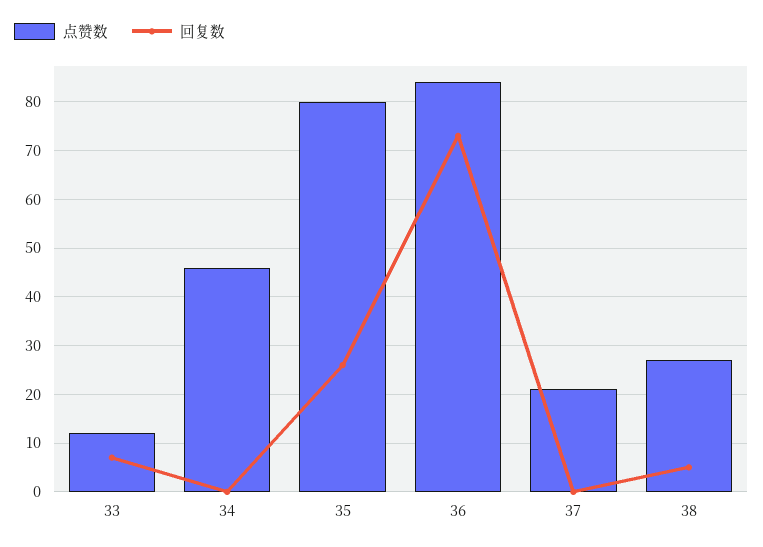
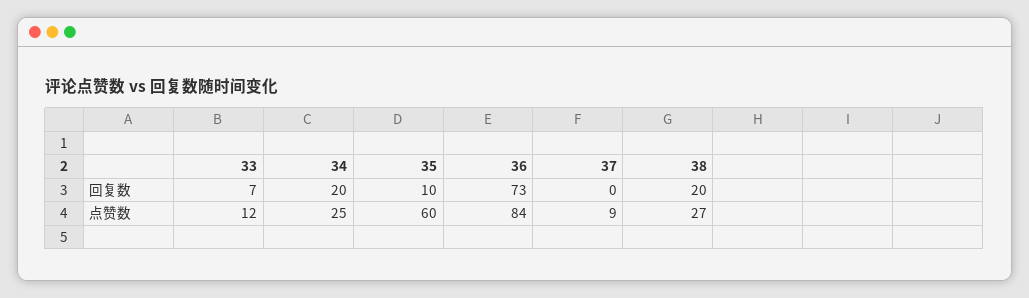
点赞数, 34: 45 -> 25
回复数, 34: 0 -> 20
点赞数, 35: 80 -> 60
回复数, 35: 25 -> 10
点赞数, 37: 20 -> 9
回复数, 38: 5 -> 20

